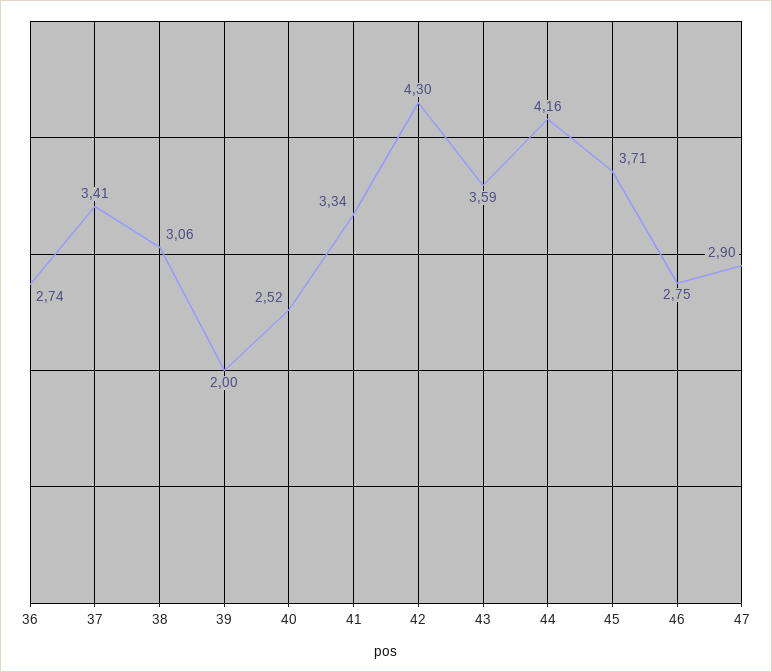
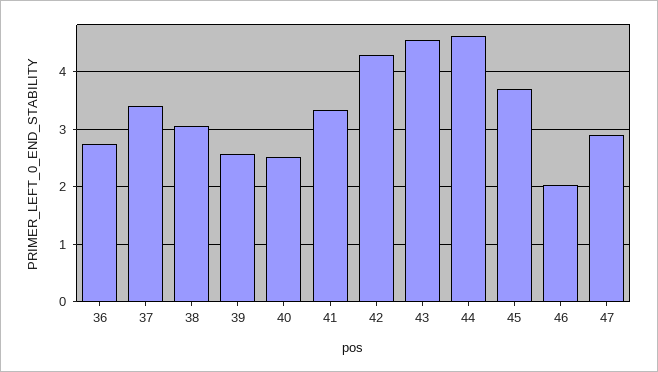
39: 2 -> 2.6
43: 3.59 -> 4.6
44: 4.16 -> 4.6
46: 2.75 -> 2

